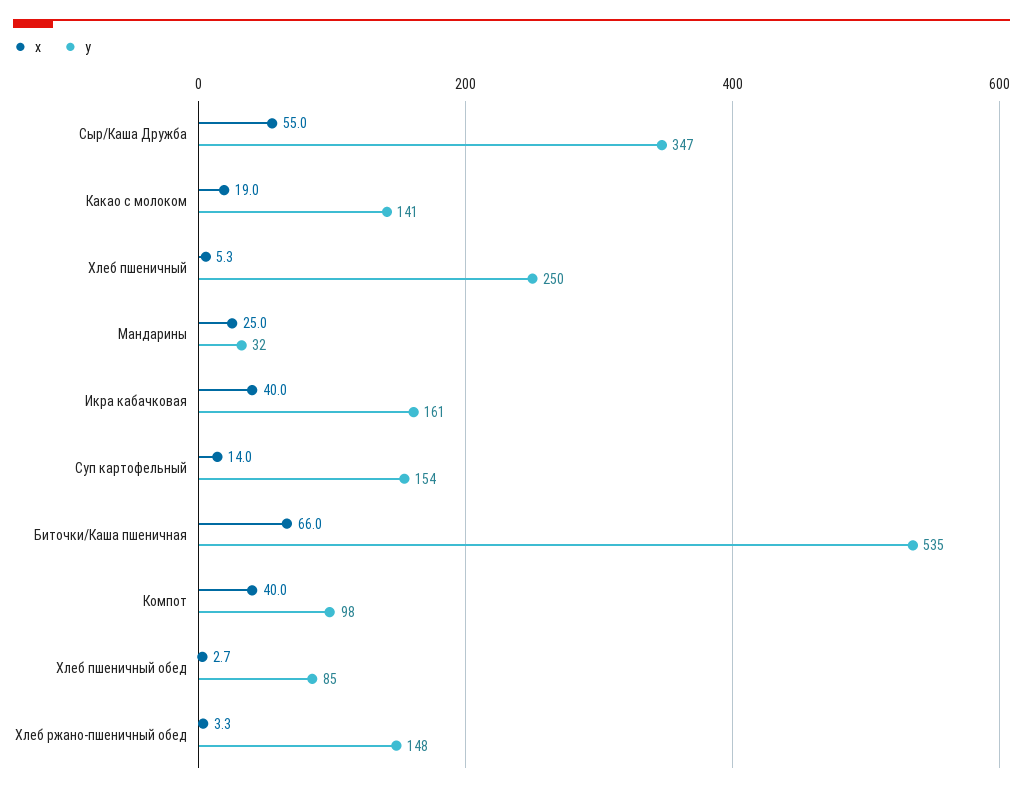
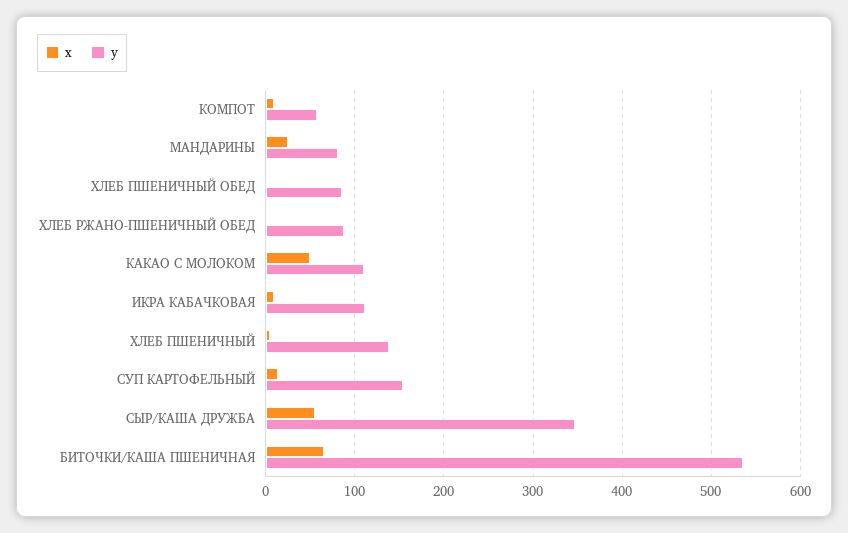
x, Какао с молоком: 19 -> 50
y, Какао с молоком: 141 -> 110
y, Хлеб пшеничный: 250 -> 140
y, Мандарины: 32 -> 80
x, Икра кабачковая: 40 -> 10
y, Икра кабачковая: 161 -> 110
x, Компот: 40 -> 10
y, Компот: 98 -> 60
y, Хлеб ржано-пшеничный обед: 148 -> 90

